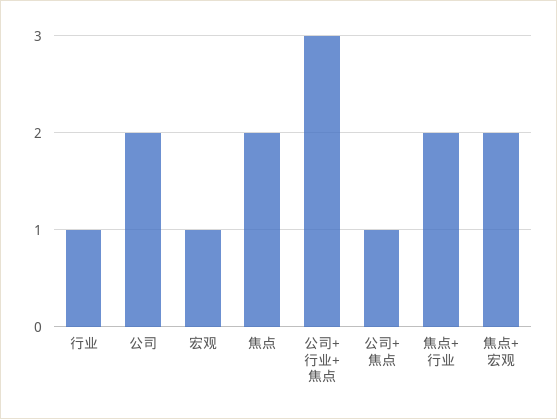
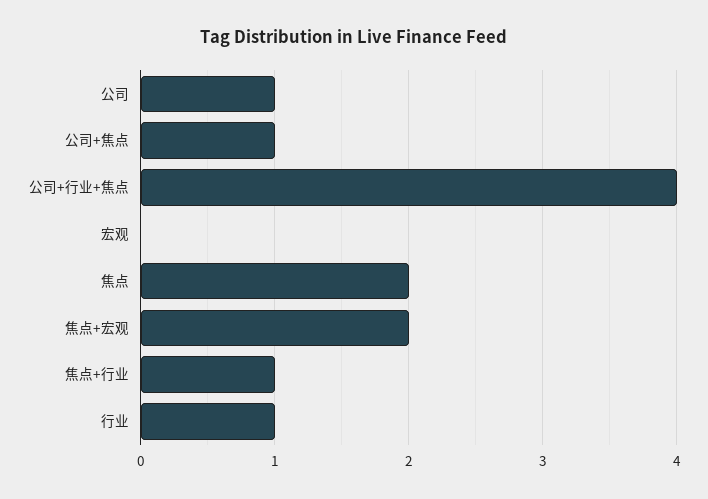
公司: 2 -> 1
宏观: 1 -> 0
公司+行业+焦点: 3 -> 4
焦点+行业: 2 -> 1

